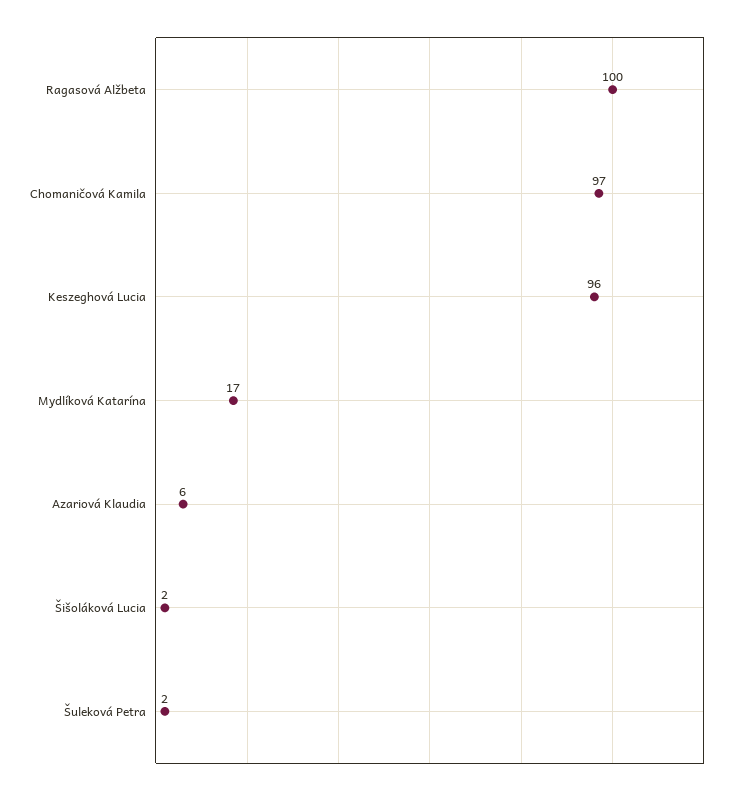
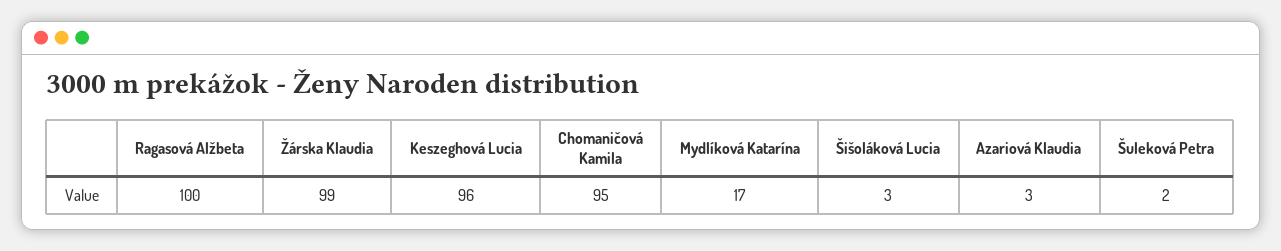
Chomaničová Kamila: 97 -> 95
Azariová Klaudia: 6 -> 3
Šišoláková Lucia: 2 -> 3
Žárska Klaudia: none -> 99

